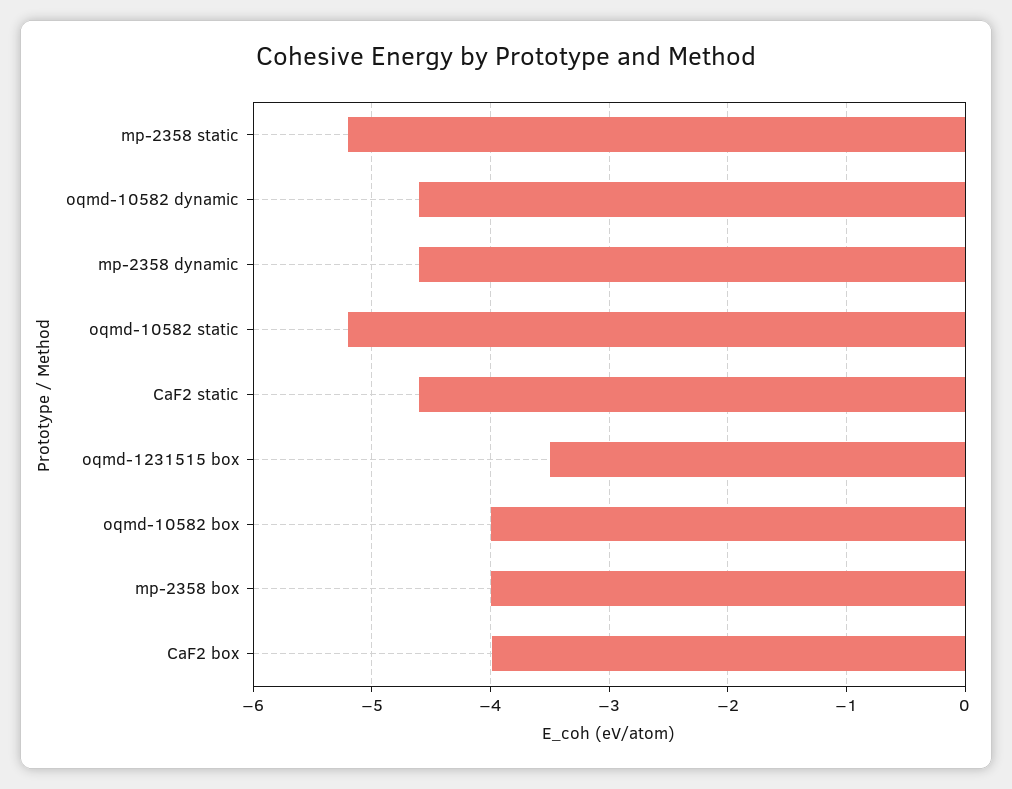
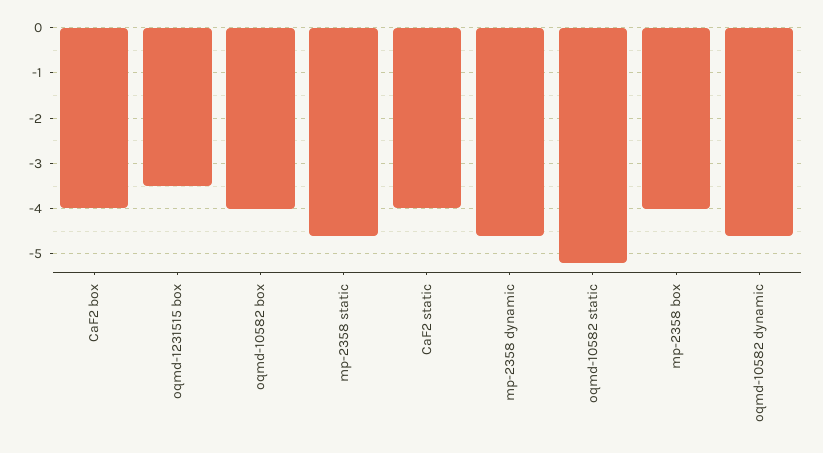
mp-2358 static: -5.2 -> -4.6
CaF2 static: -4.6 -> -4

